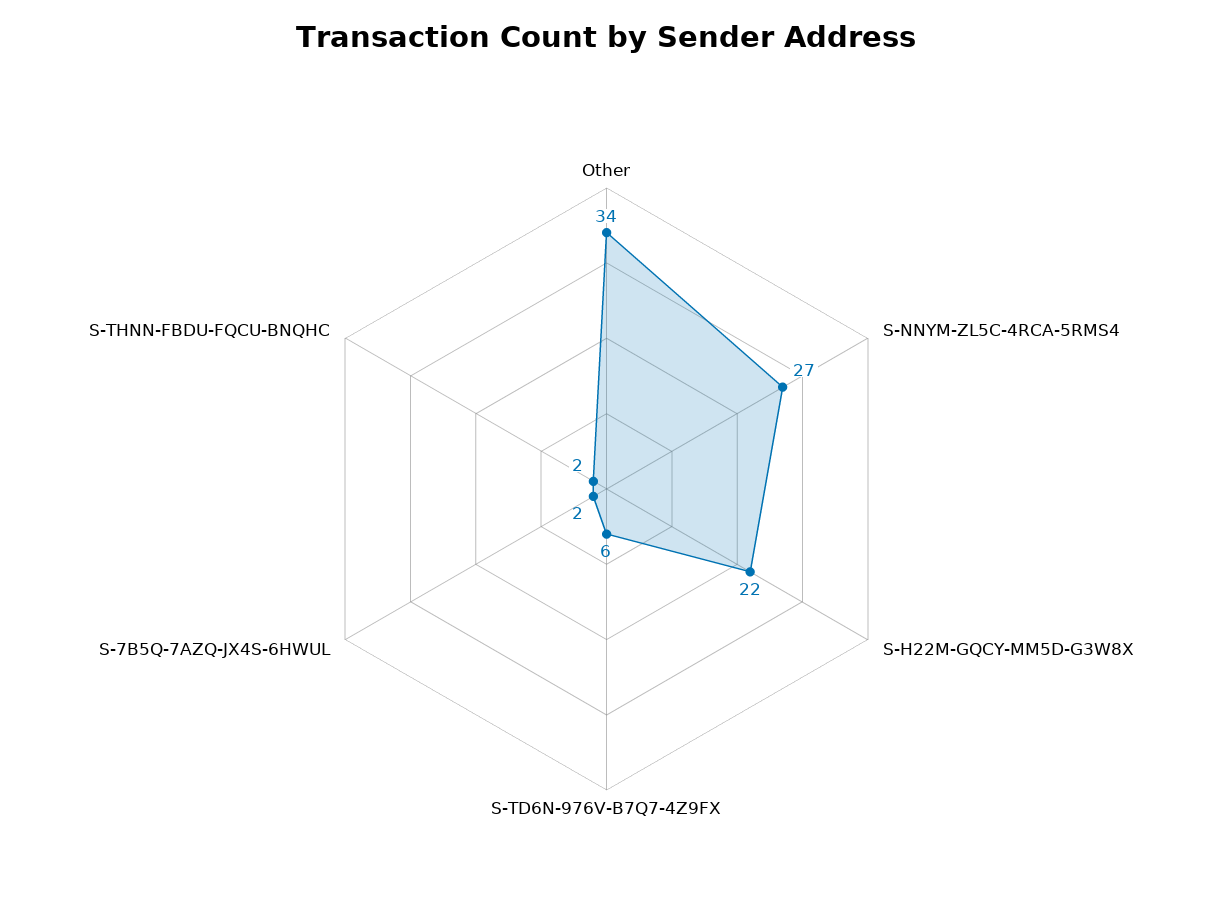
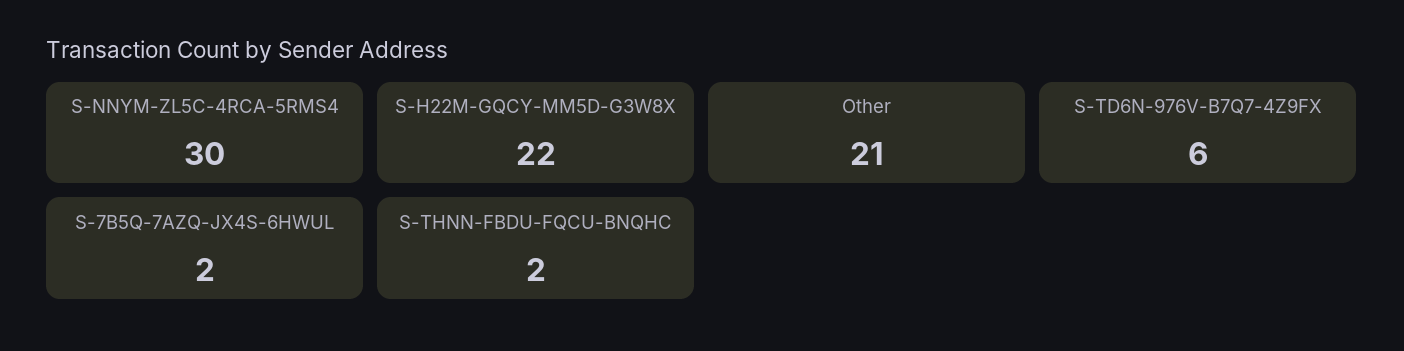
Other: 34 -> 21
S-NNYM-ZL5C-4RCA-5RMS4: 27 -> 30

